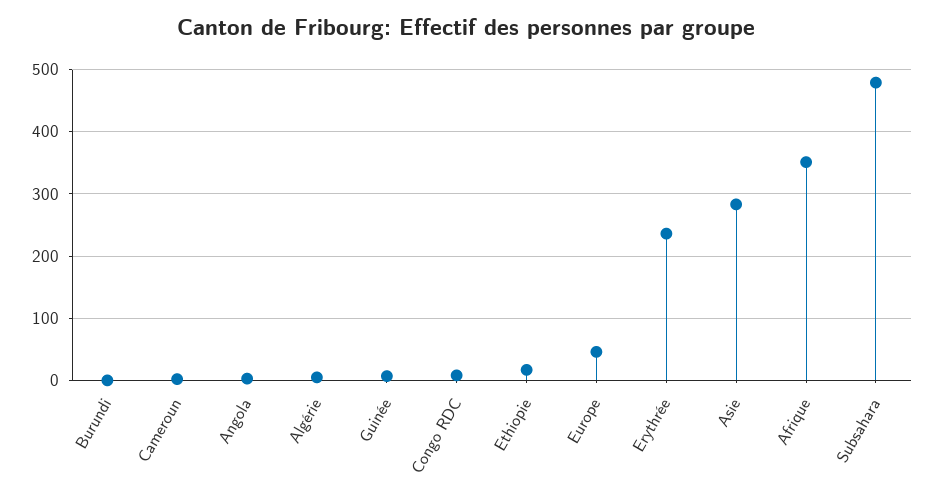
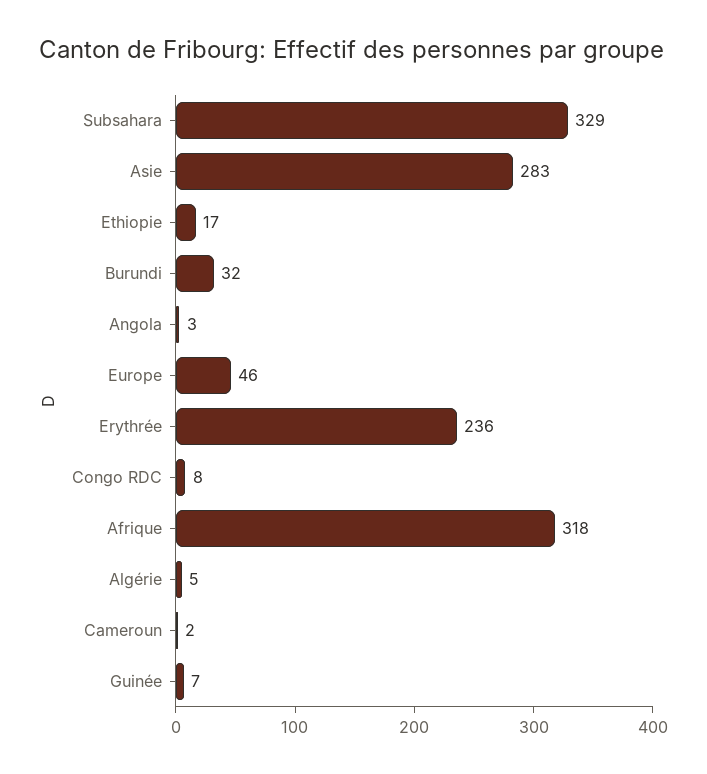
Burundi: 0 -> 32
Afrique: 350 -> 318
Subsahara: 480 -> 329

